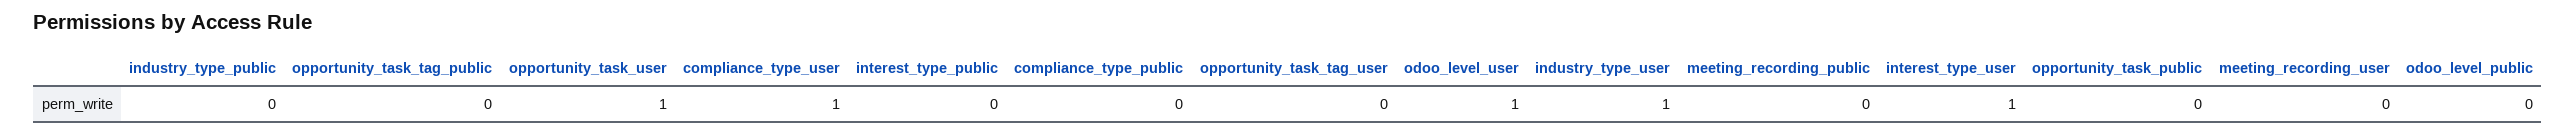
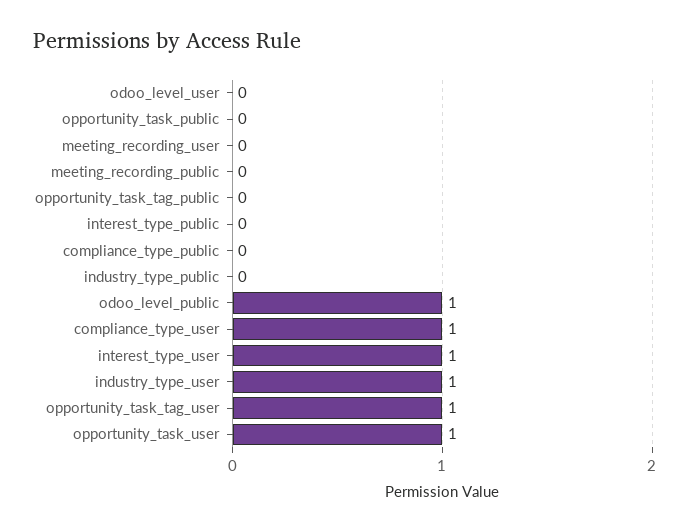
opportunity_task_tag_user: 0 -> 1
odoo_level_user: 1 -> 0
odoo_level_public: 0 -> 1

